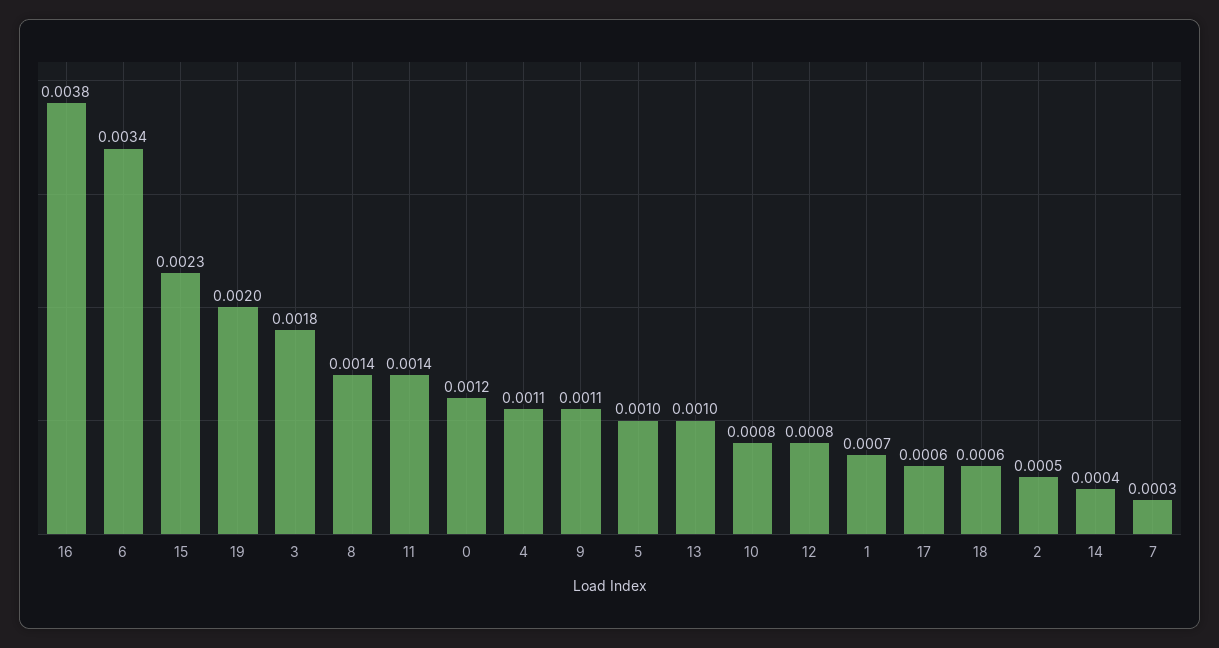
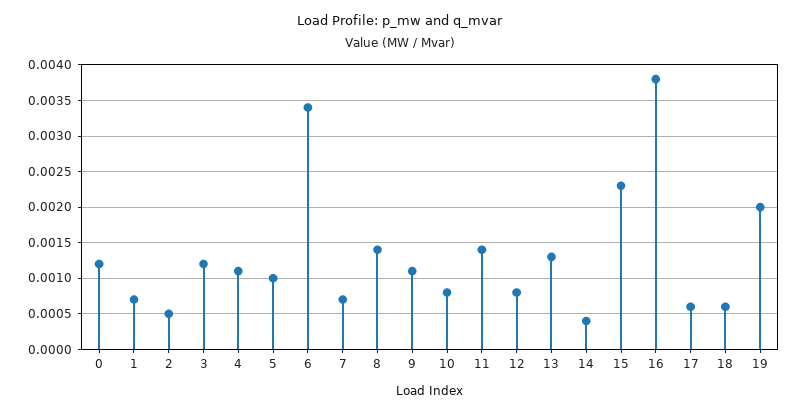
3: 0.0018 -> 0.0012
13: 0.001 -> 0.0013
7: 0.0003 -> 0.0007

